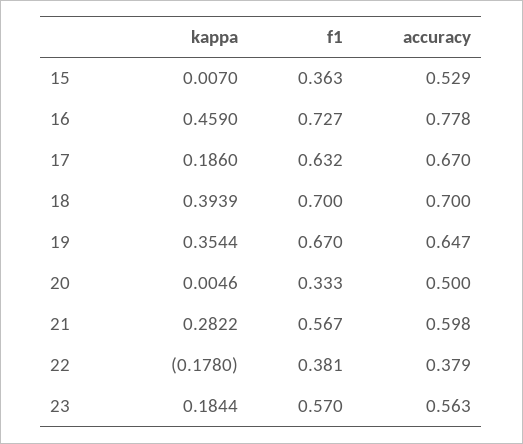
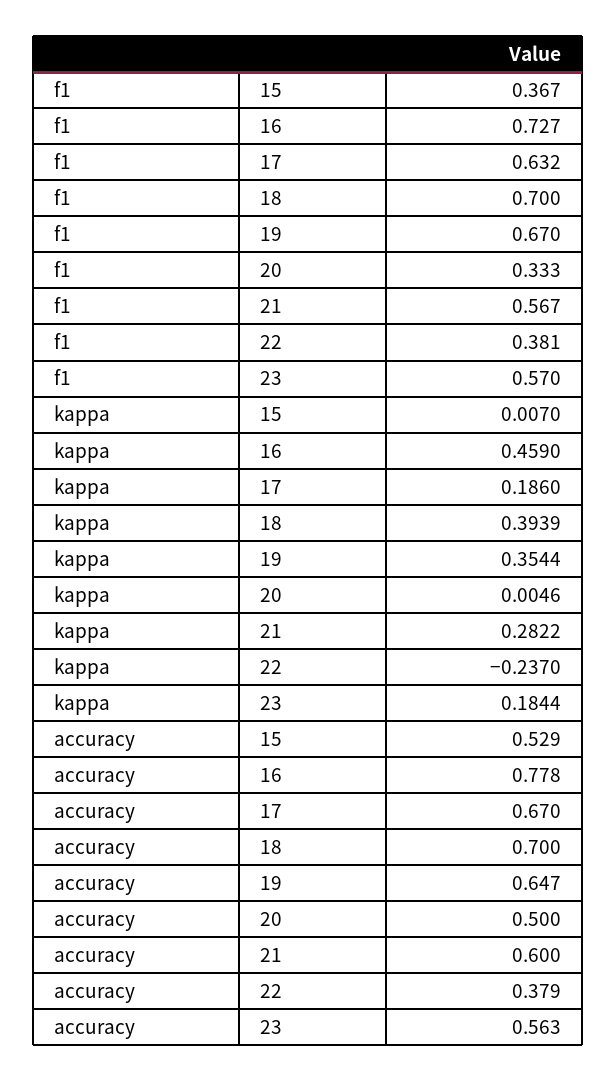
f1, 15: 0.363 -> 0.367
accuracy, 21: 0.598 -> 0.6
kappa, 22: -0.178 -> -0.237

